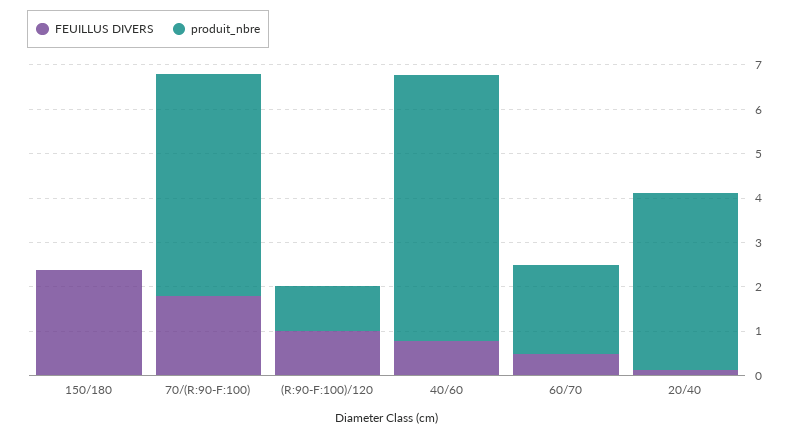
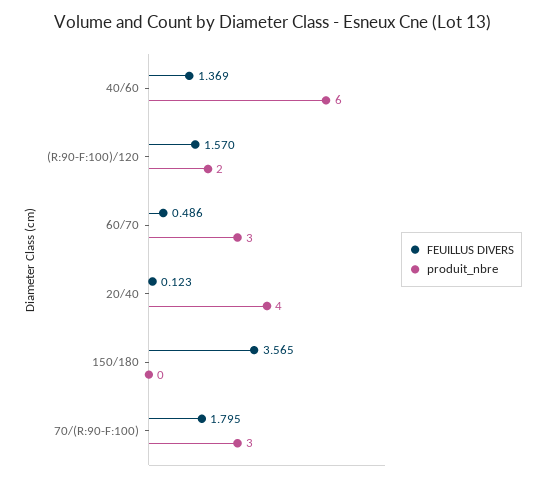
FEUILLUS DIVERS, 150/180: 2.4 -> 3.565
produit_nbre, 70/(R:90-F:100): 5 -> 3
FEUILLUS DIVERS, (R:90-F:100)/120: 1 -> 1.57
produit_nbre, (R:90-F:100)/120: 1 -> 2
FEUILLUS DIVERS, 40/60: 0.8 -> 1.369
produit_nbre, 60/70: 2 -> 3

